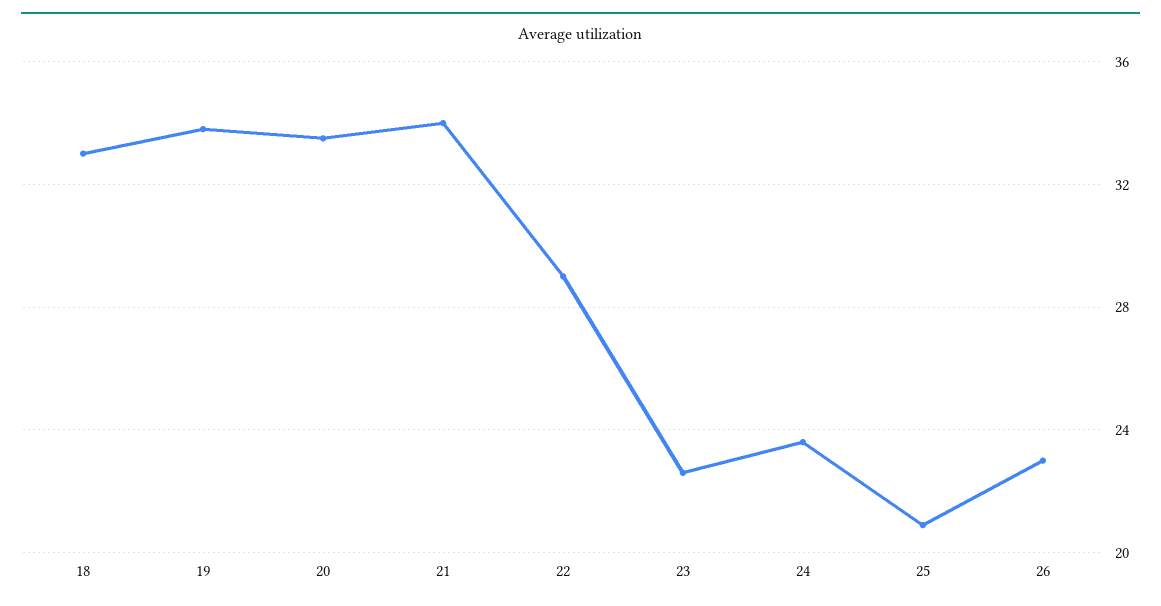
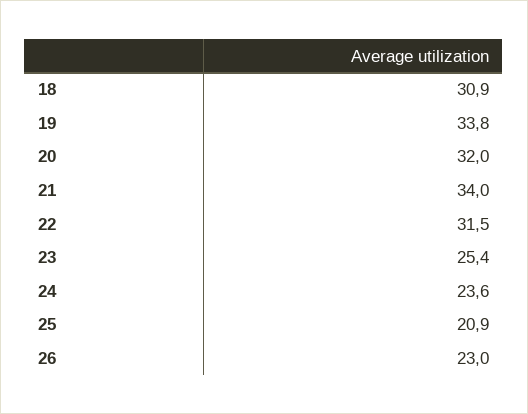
18: 33 -> 30.9
20: 33.5 -> 32
22: 29 -> 31.5
23: 22.5 -> 25.4

